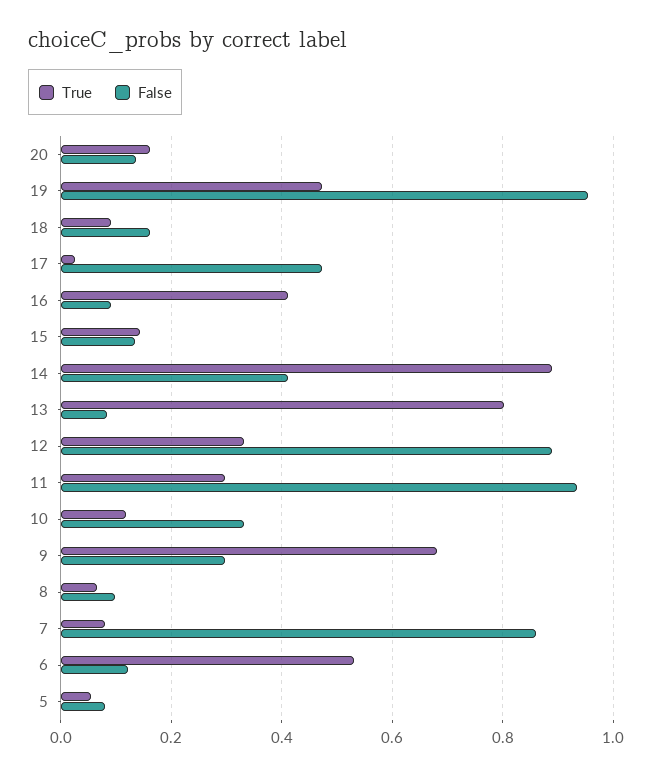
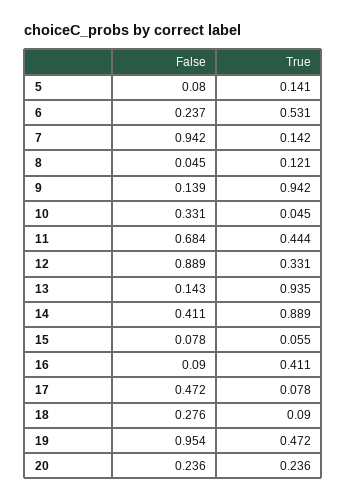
True, 20: 0.16 -> 0.236
False, 20: 0.14 -> 0.236
False, 18: 0.16 -> 0.276
True, 17: 0.02 -> 0.078
True, 15: 0.14 -> 0.055
False, 15: 0.14 -> 0.078
True, 13: 0.8 -> 0.935
False, 13: 0.08 -> 0.143
True, 11: 0.3 -> 0.444
False, 11: 0.94 -> 0.684
True, 10: 0.12 -> 0.045
True, 9: 0.68 -> 0.942
False, 9: 0.3 -> 0.139
True, 8: 0.06 -> 0.121
False, 8: 0.1 -> 0.045
True, 7: 0.08 -> 0.142
False, 7: 0.86 -> 0.942
False, 6: 0.12 -> 0.237
True, 5: 0.06 -> 0.141

